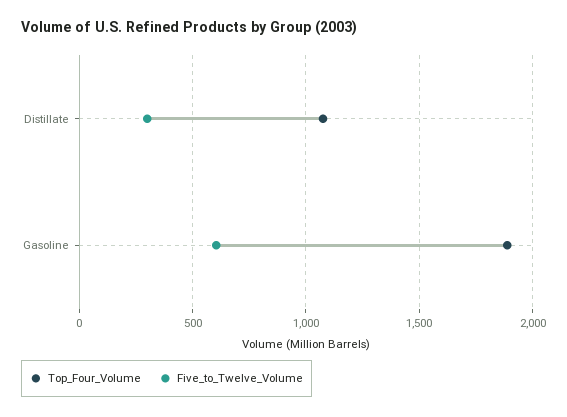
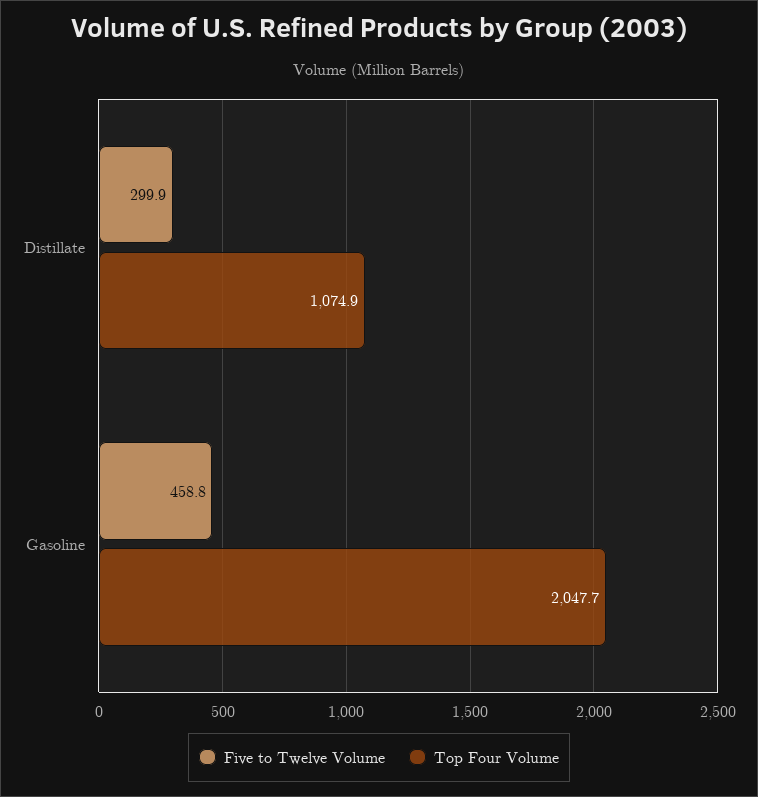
Top_Four_Volume, Gasoline: 1900 -> 2047.7
Five_to_Twelve_Volume, Gasoline: 600 -> 458.8

